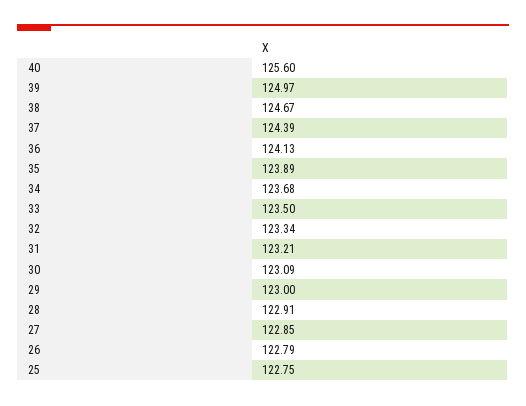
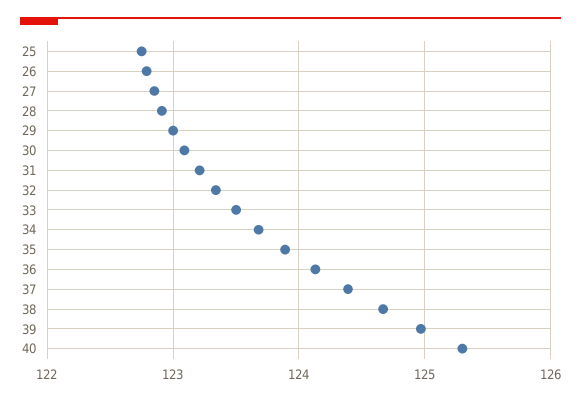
40: 125.6 -> 125.3

